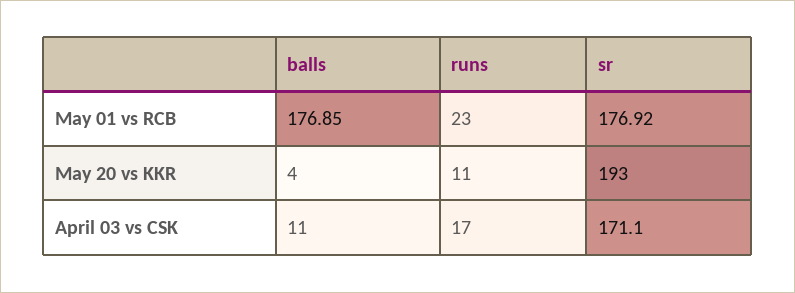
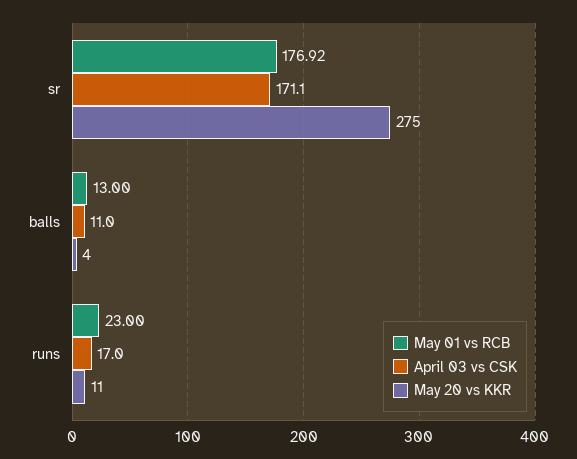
May 01 vs RCB, balls: 176.85 -> 13
May 20 vs KKR, sr: 193 -> 275

